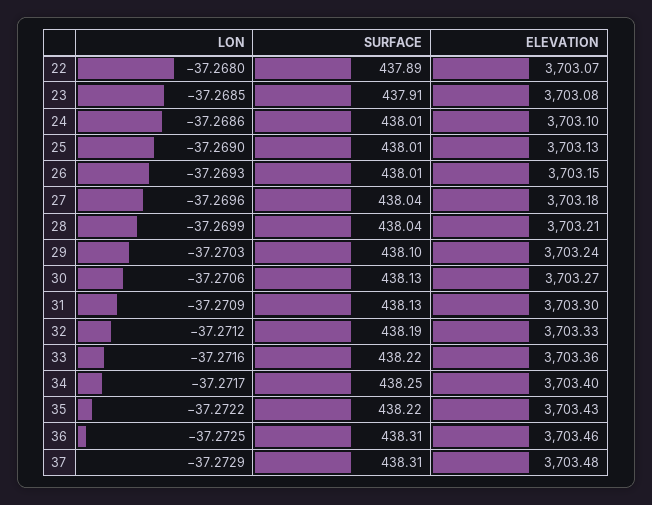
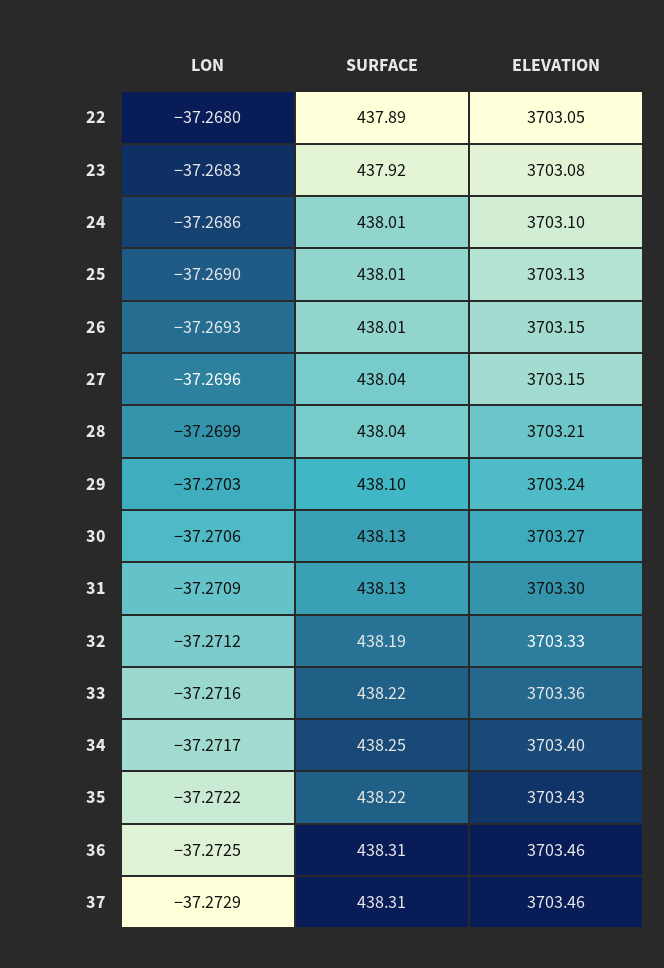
ELEVATION, 22: 3703.07 -> 3703.05
LON, 23: -37.2685 -> -37.2683
SURFACE, 23: 437.91 -> 437.92
ELEVATION, 27: 3703.18 -> 3703.15
ELEVATION, 37: 3703.48 -> 3703.46

